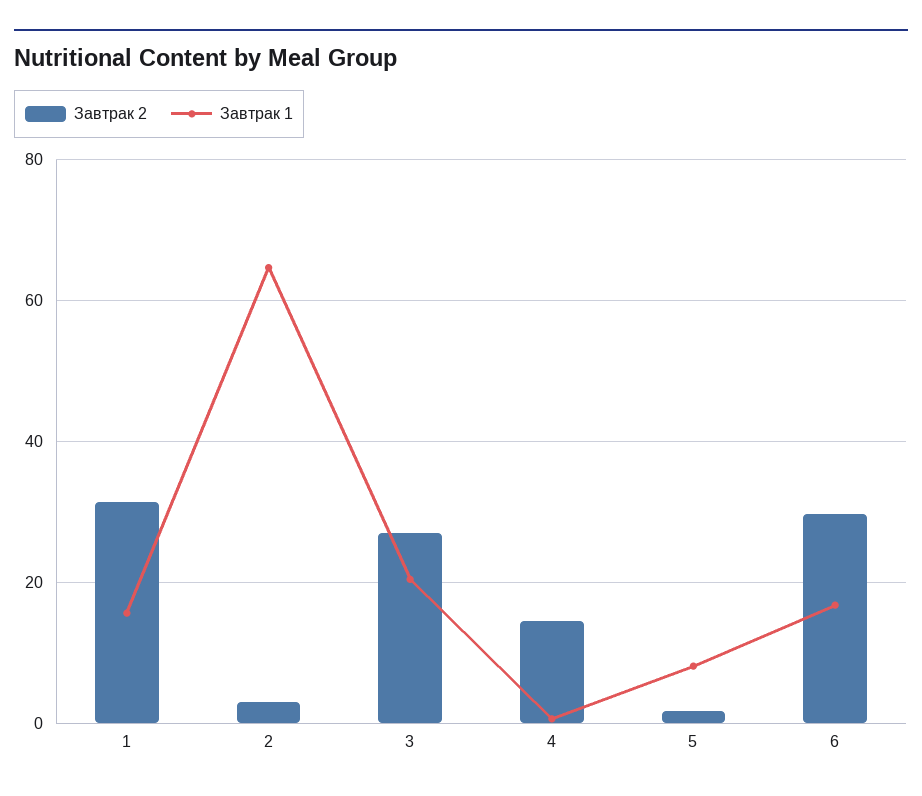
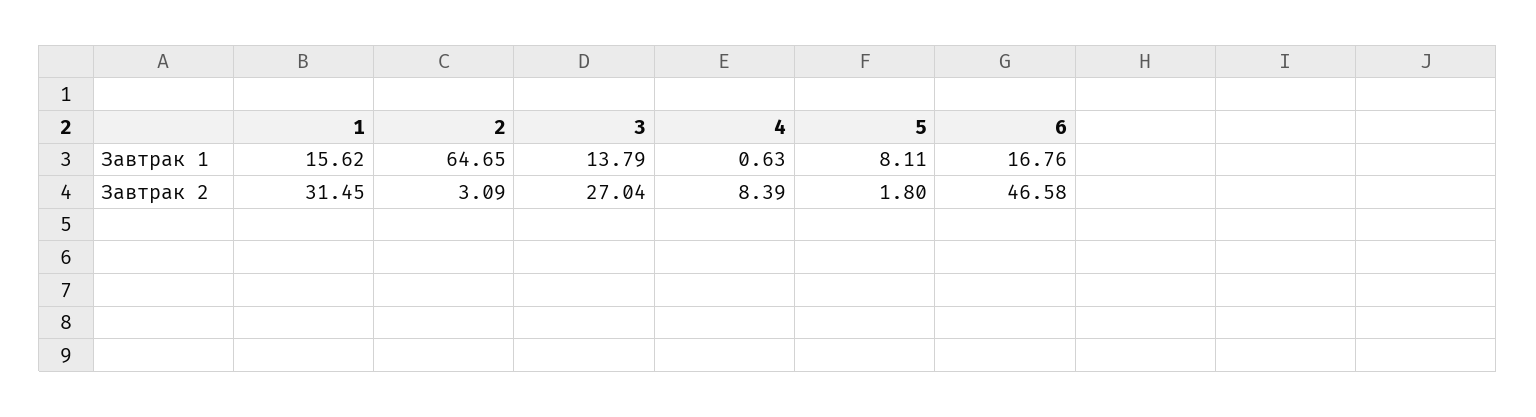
Завтрак 1, 3: 20 -> 13.79
Завтрак 2, 4: 14 -> 8.39
Завтрак 2, 6: 30 -> 46.58

